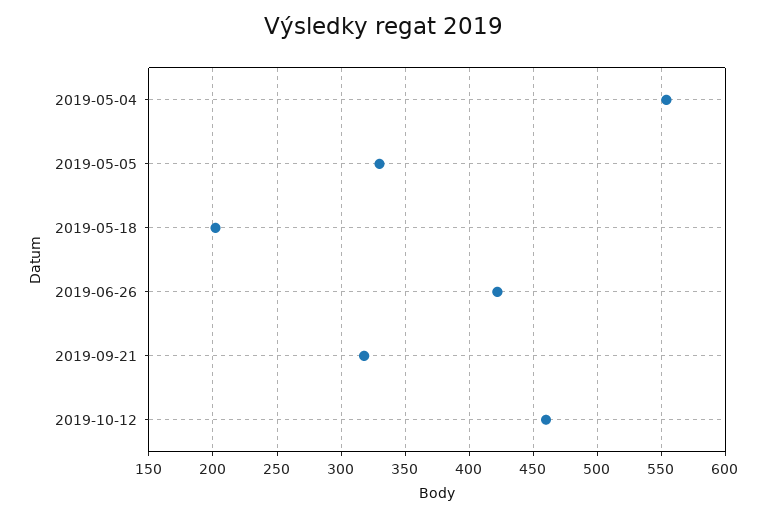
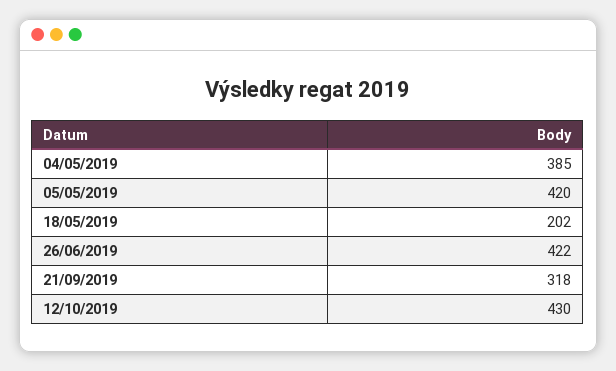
2019-05-04: 555 -> 385
2019-05-05: 330 -> 420
2019-10-12: 460 -> 430

